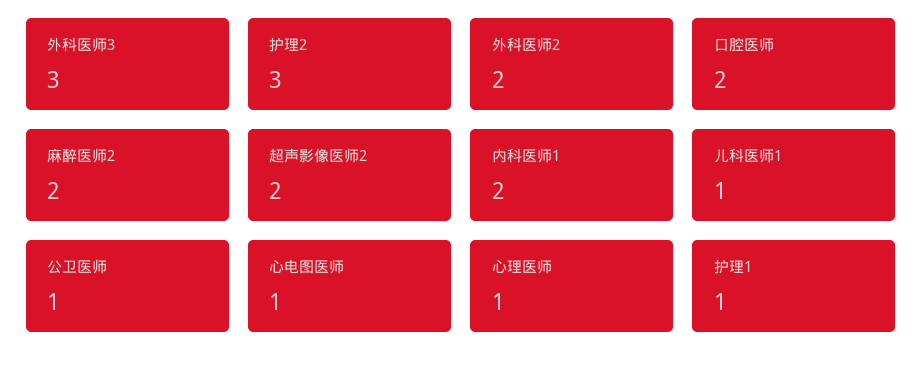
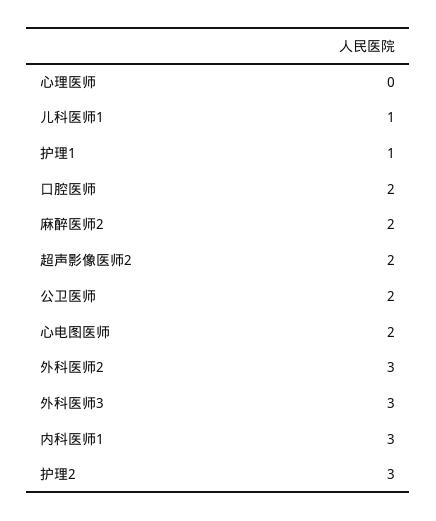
外科医师2: 2 -> 3
内科医师1: 2 -> 3
公卫医师: 1 -> 2
心电图医师: 1 -> 2
心理医师: 1 -> 0

